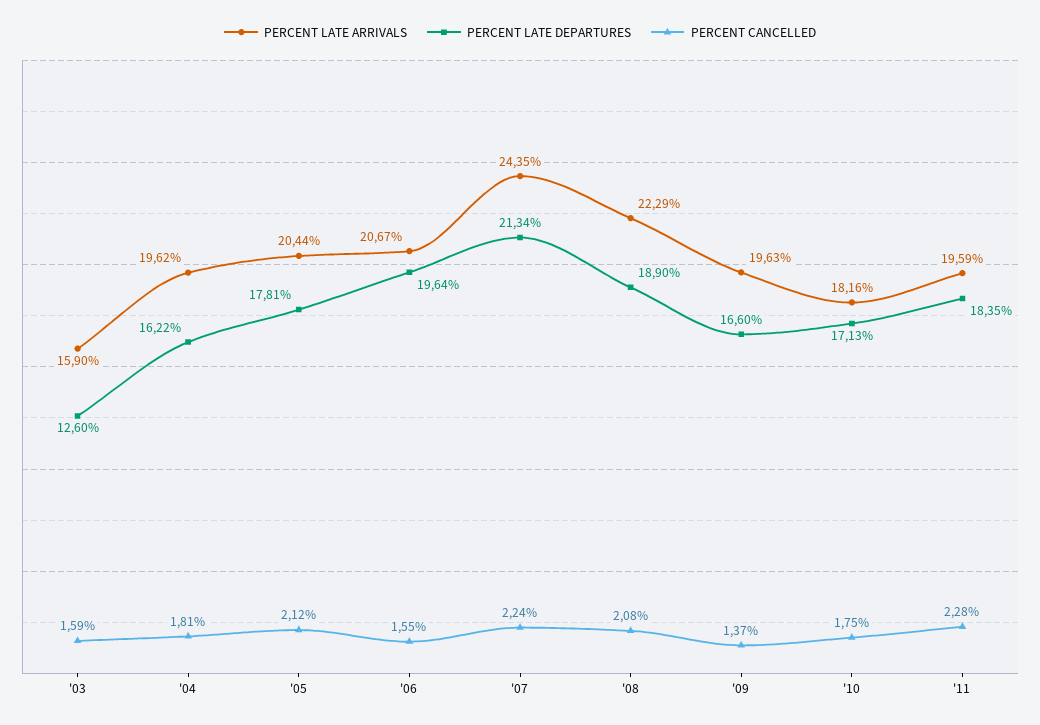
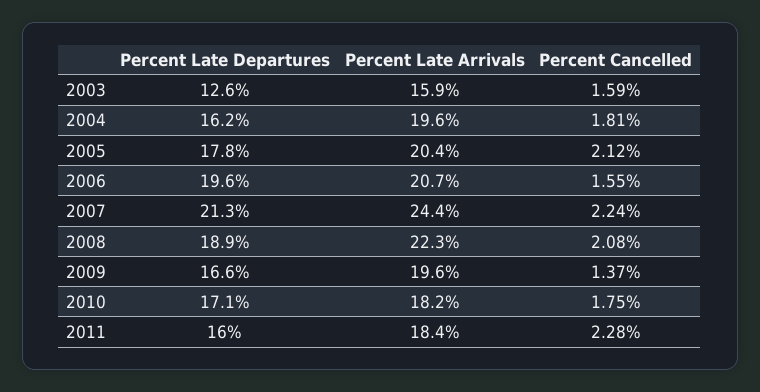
PERCENT LATE ARRIVALS, '11: 19.59 -> 18.4
PERCENT LATE DEPARTURES, '11: 18.35 -> 16

